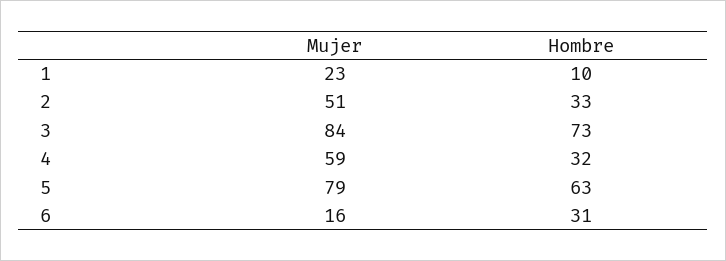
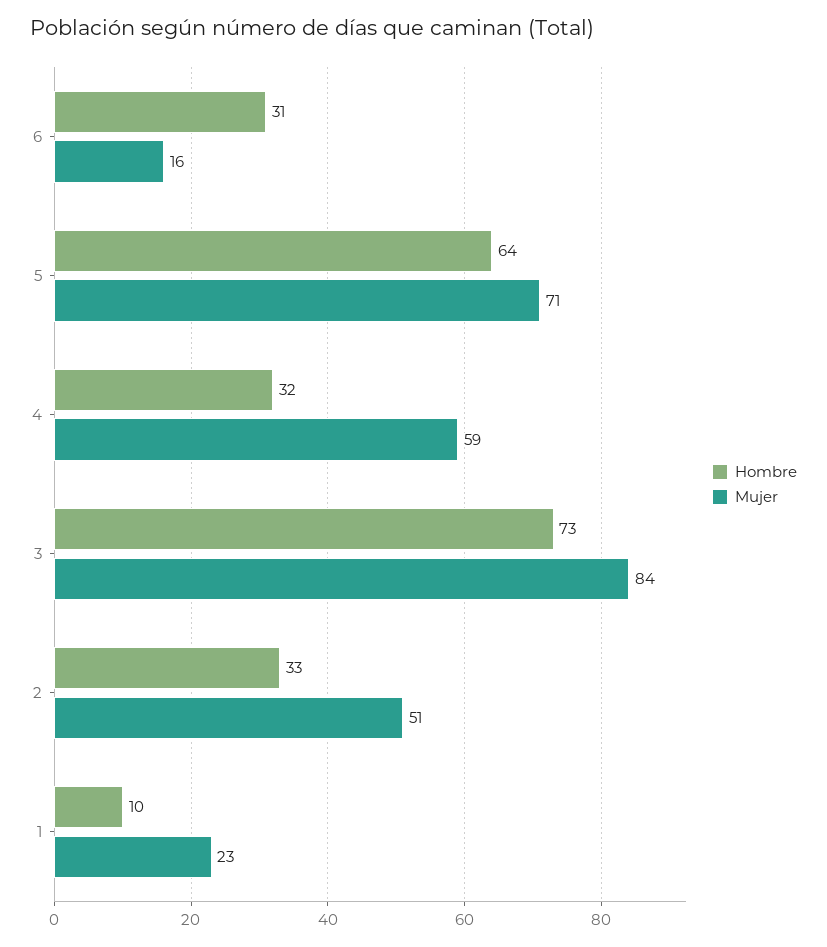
Mujer, 5: 79 -> 71
Hombre, 5: 63 -> 64

